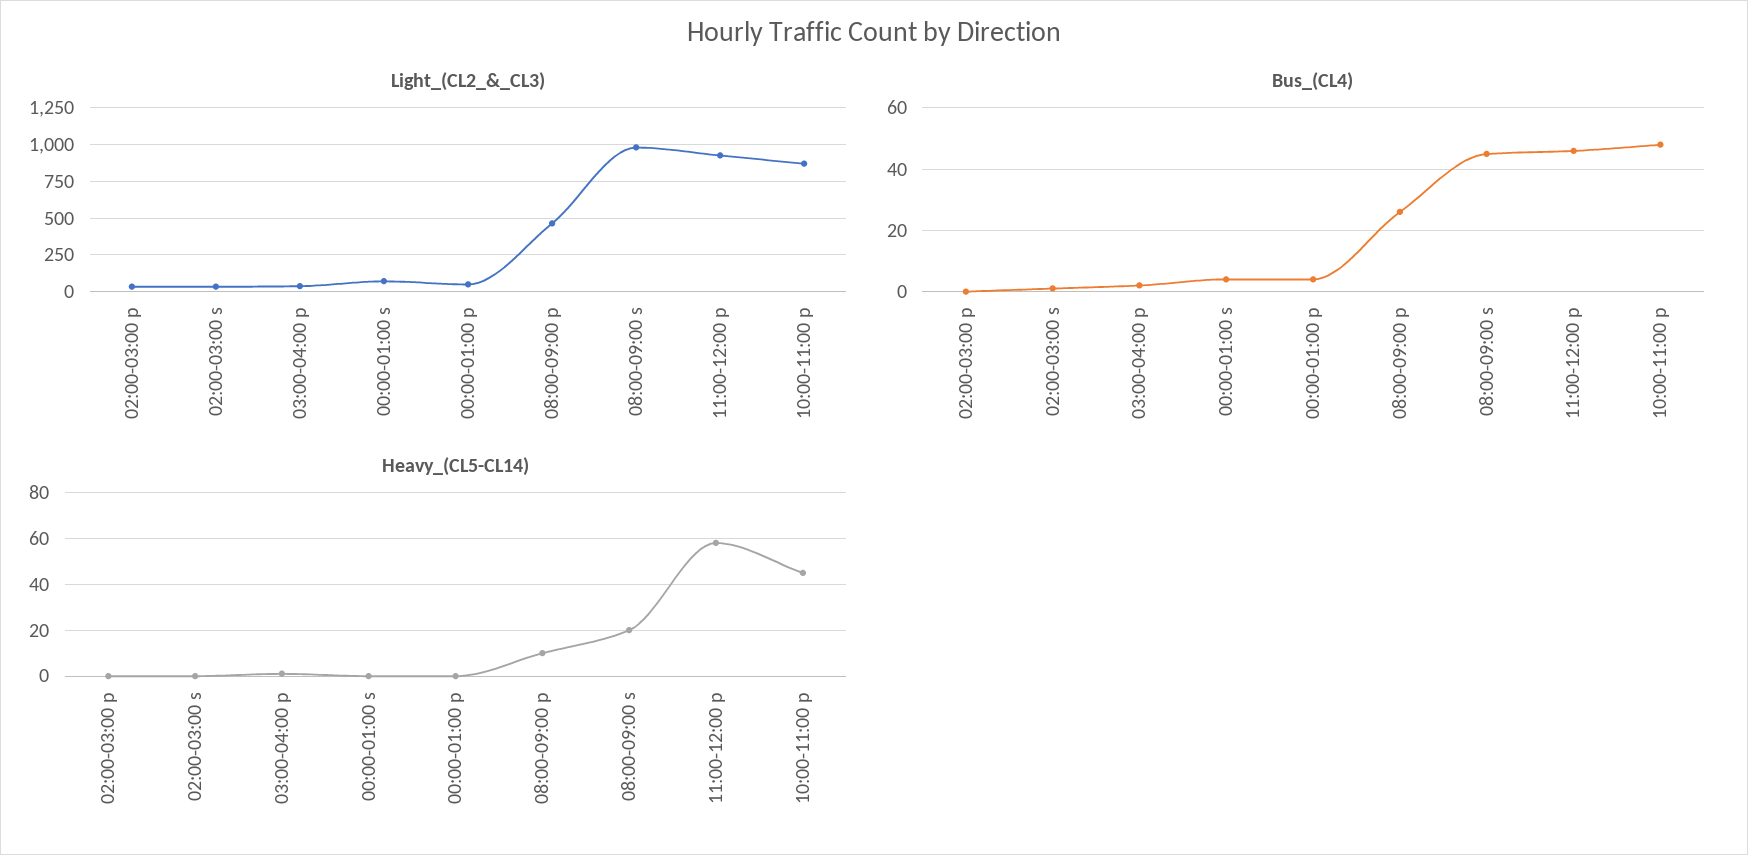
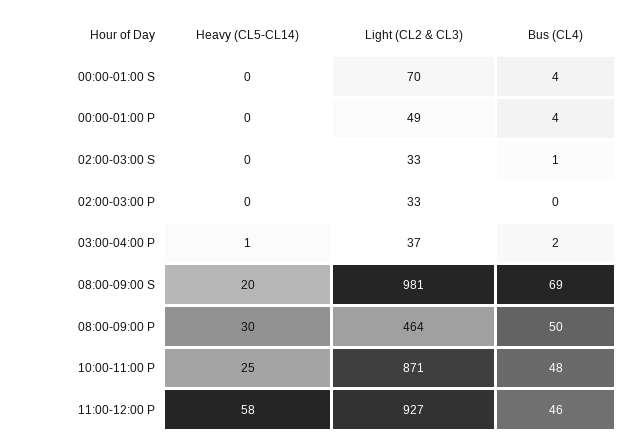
Bus_(CL4), 08:00-09:00 p: 25 -> 50
Bus_(CL4), 08:00-09:00 s: 45 -> 69
Heavy_(CL5-CL14), 08:00-09:00 p: 10 -> 30
Heavy_(CL5-CL14), 10:00-11:00 p: 45 -> 25

